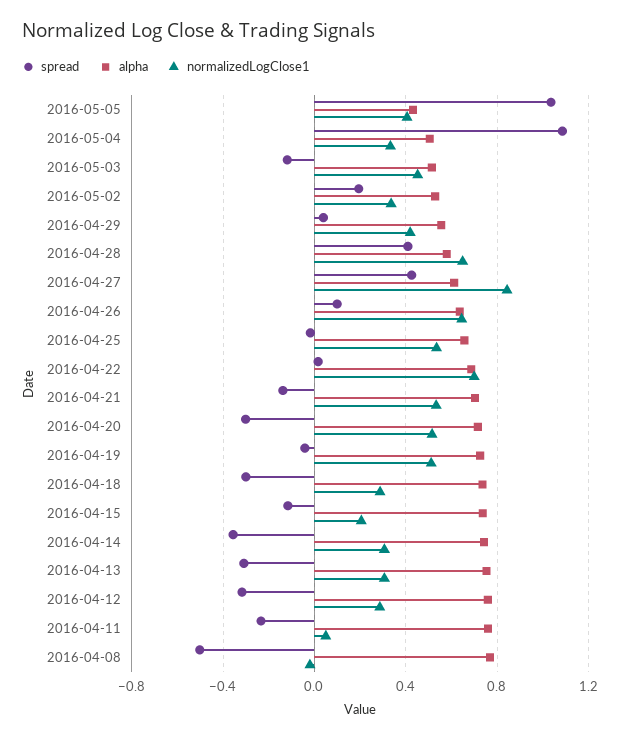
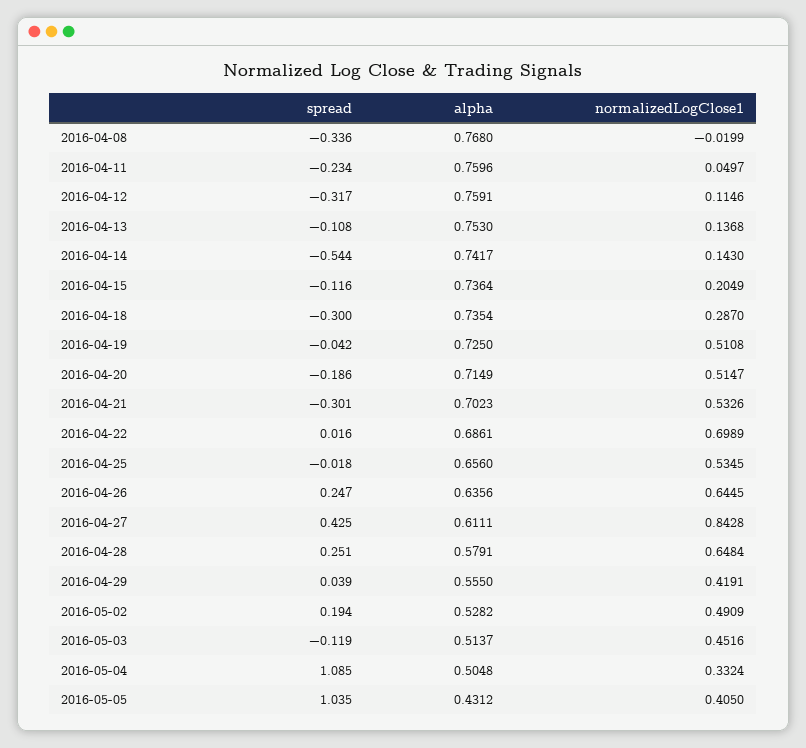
normalizedLogClose1, 2016-05-02: 0.35 -> 0.4909
spread, 2016-04-28: 0.4 -> 0.251
spread, 2016-04-26: 0.1 -> 0.247
spread, 2016-04-21: -0.15 -> -0.301
spread, 2016-04-20: -0.3 -> -0.186
spread, 2016-04-14: -0.35 -> -0.544
normalizedLogClose1, 2016-04-14: 0.3 -> 0.143
spread, 2016-04-13: -0.3 -> -0.108
normalizedLogClose1, 2016-04-13: 0.3 -> 0.1368
normalizedLogClose1, 2016-04-12: 0.3 -> 0.1146
spread, 2016-04-08: -0.5 -> -0.336

